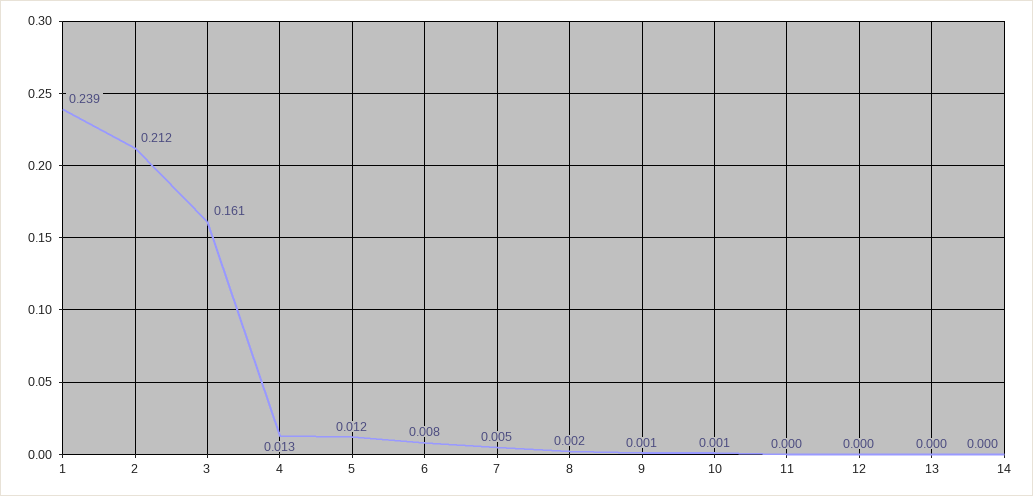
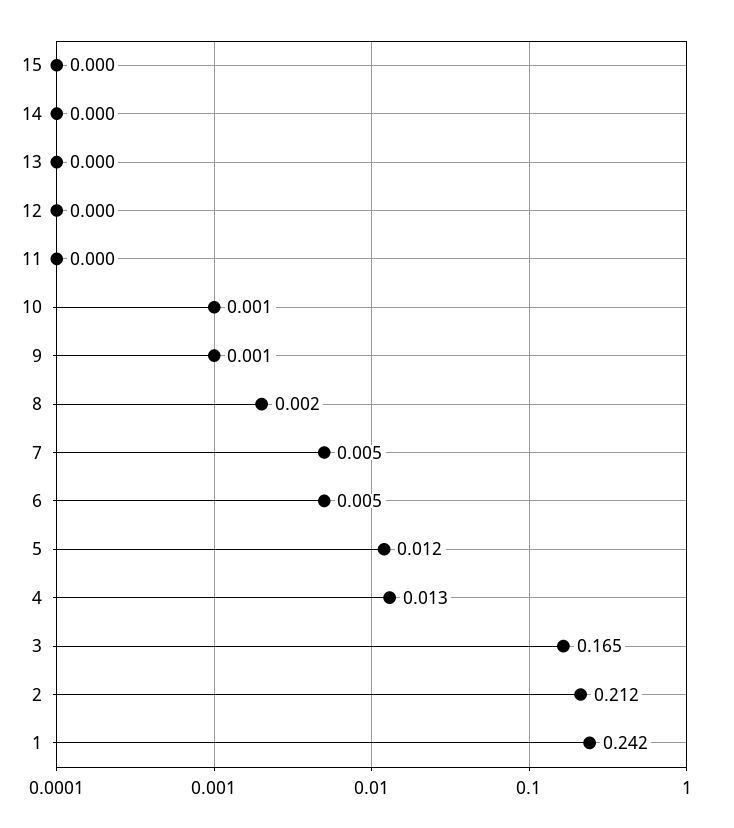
1: 0.239 -> 0.242
3: 0.161 -> 0.165
6: 0.008 -> 0.005
15: none -> 0

